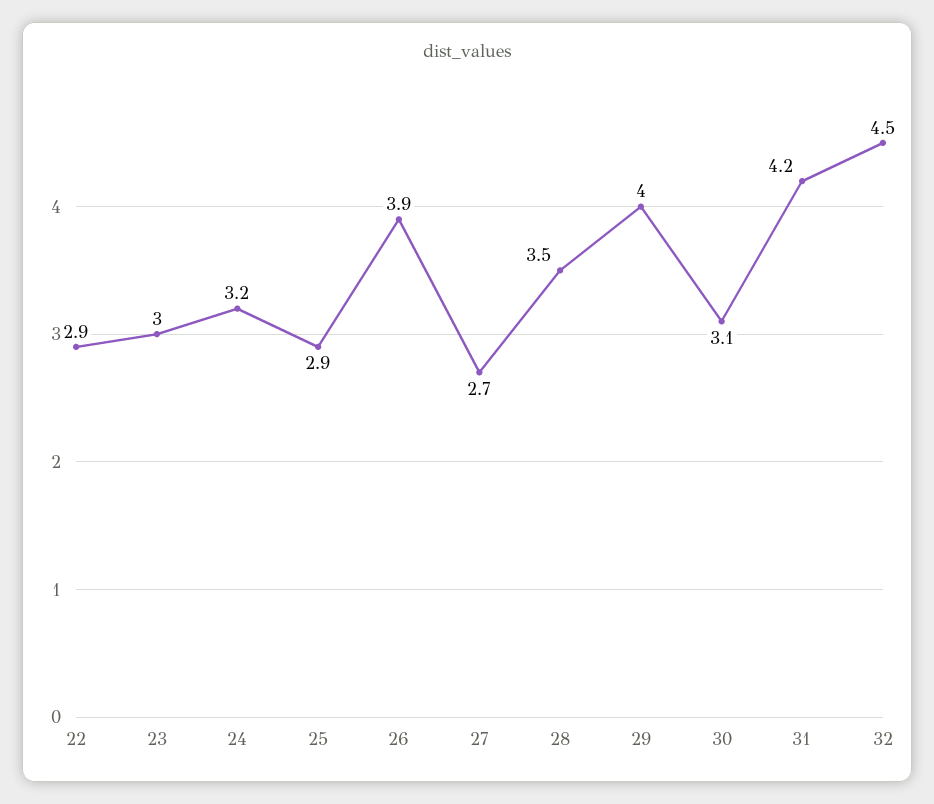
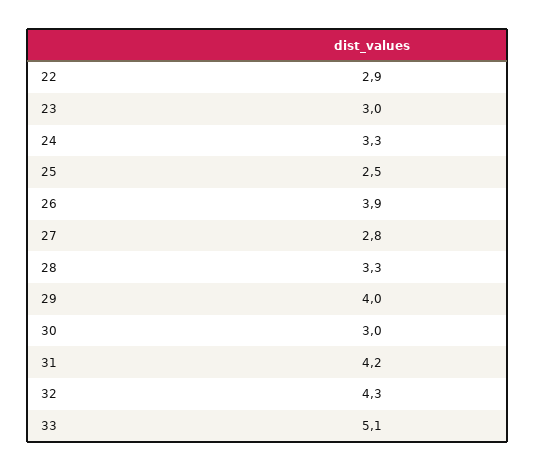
24: 3.2 -> 3.3
25: 2.9 -> 2.5
27: 2.7 -> 2.8
28: 3.5 -> 3.3
30: 3.1 -> 3
32: 4.5 -> 4.3
33: none -> 5.1

